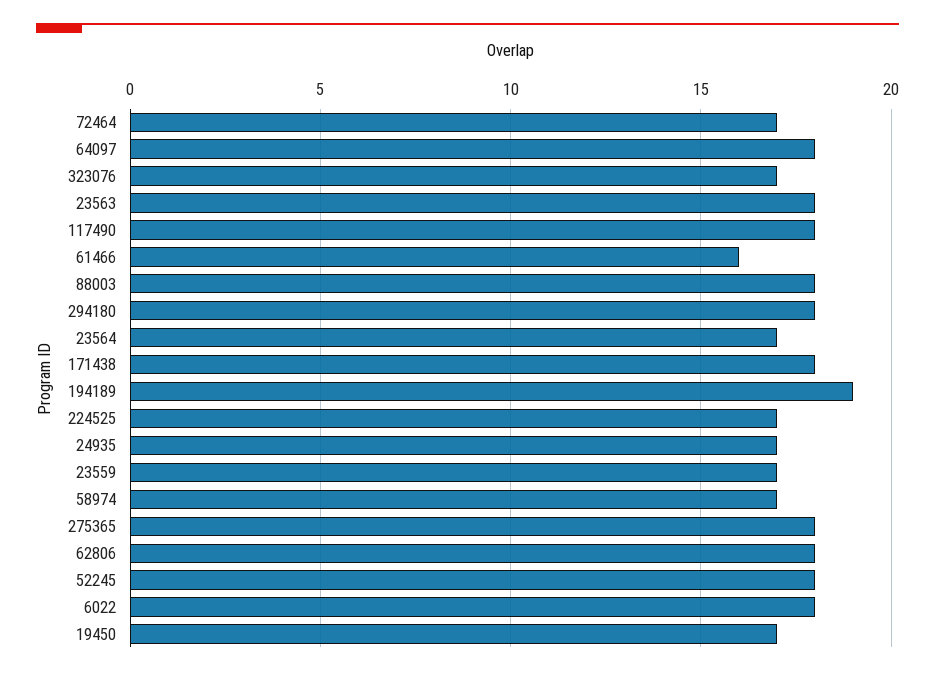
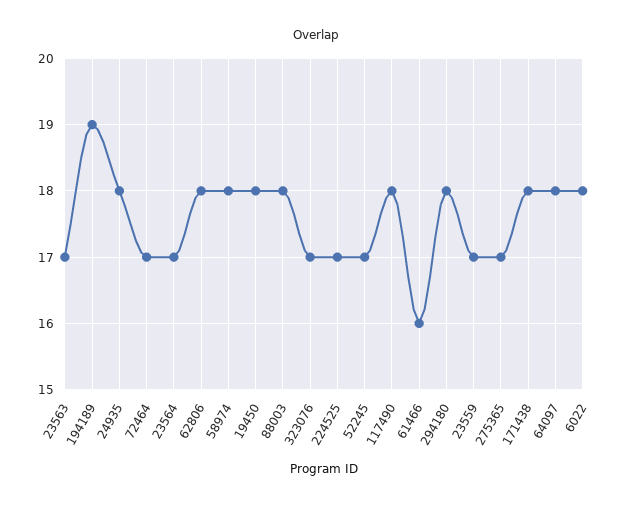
23563: 18 -> 17
24935: 17 -> 18
58974: 17 -> 18
275365: 18 -> 17
52245: 18 -> 17
19450: 17 -> 18

